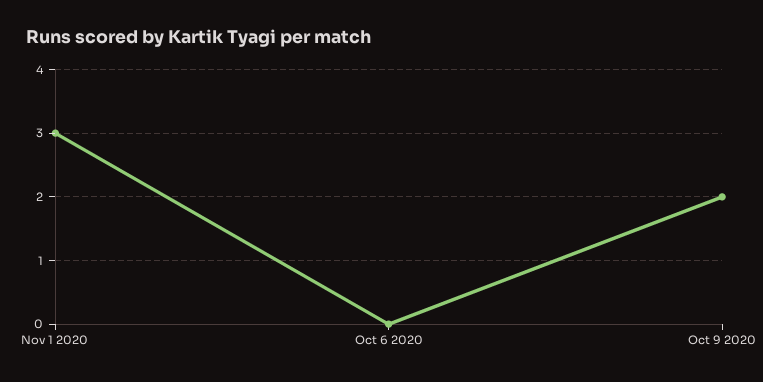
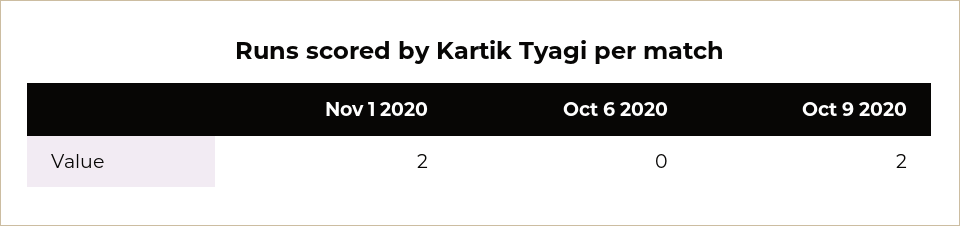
Nov 1 2020: 3 -> 2

